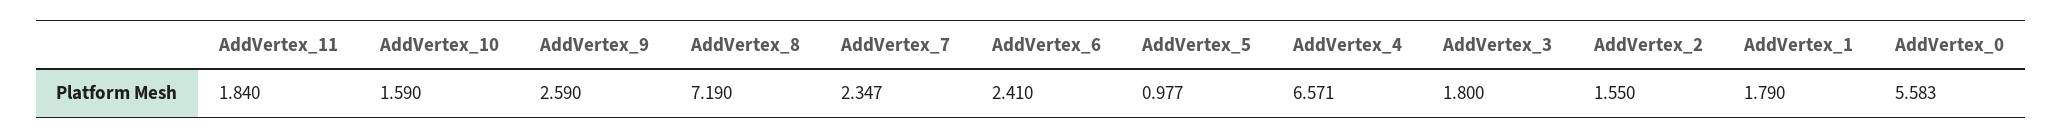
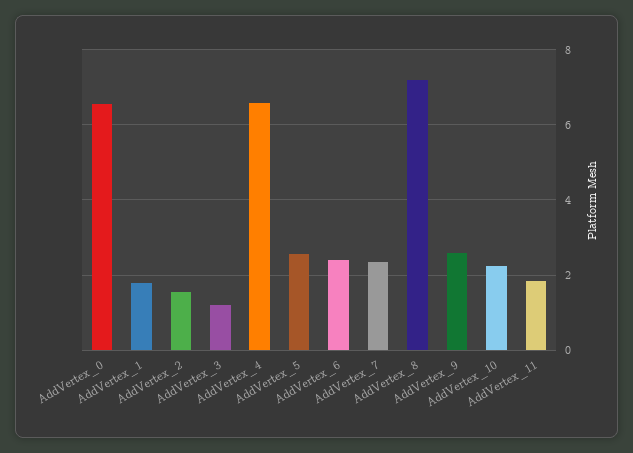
AddVertex_10: 1.59 -> 2.2
AddVertex_5: 0.977 -> 2.6
AddVertex_3: 1.8 -> 1.2
AddVertex_0: 5.583 -> 6.6

